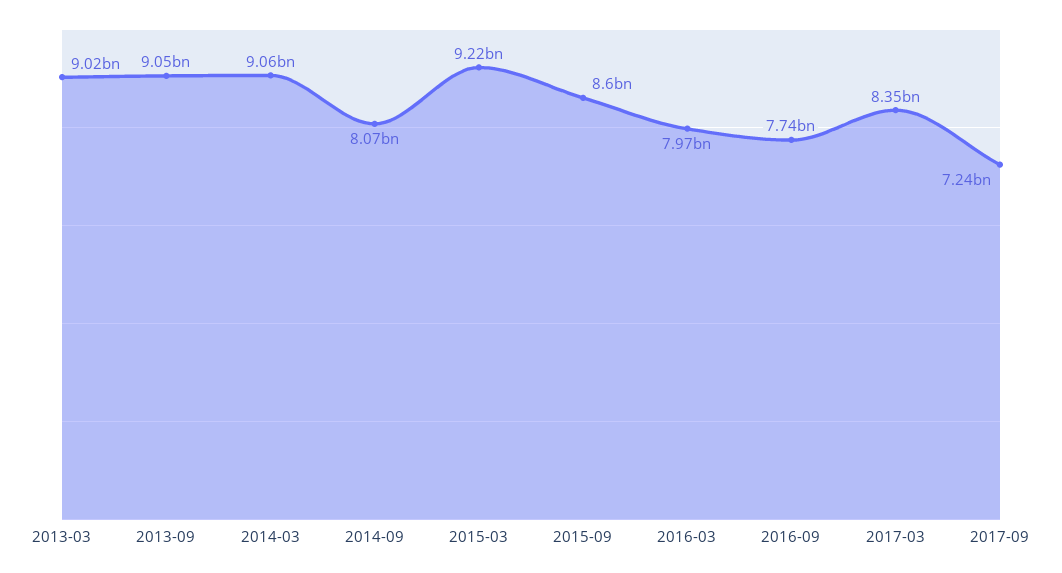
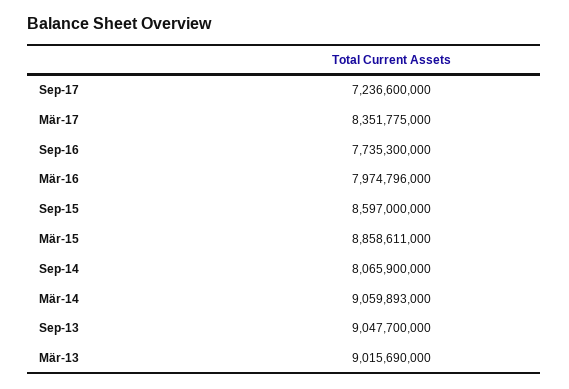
2015-03: 9220000000 -> 8858611000

